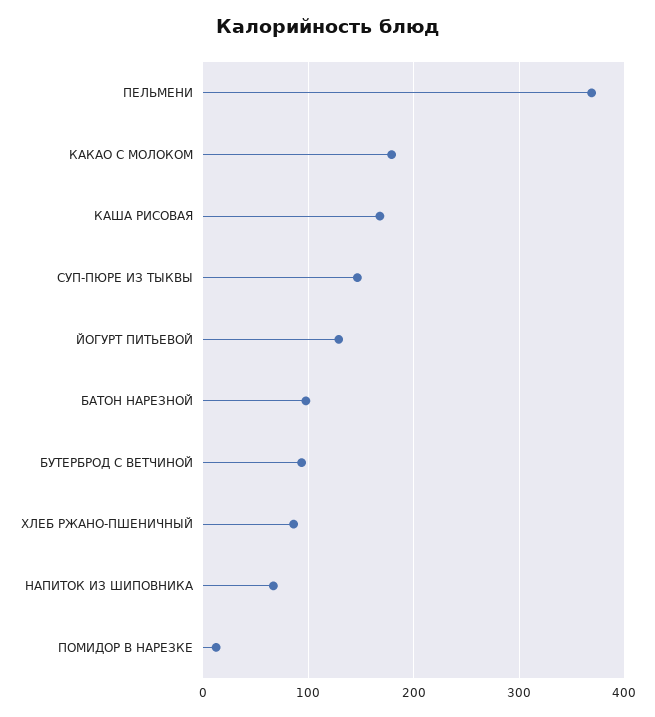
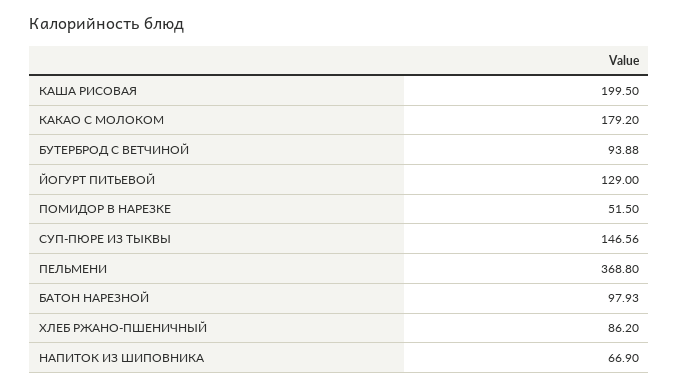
КАША РИСОВАЯ: 170 -> 199.5
ПОМИДОР В НАРЕЗКЕ: 10 -> 51.5

